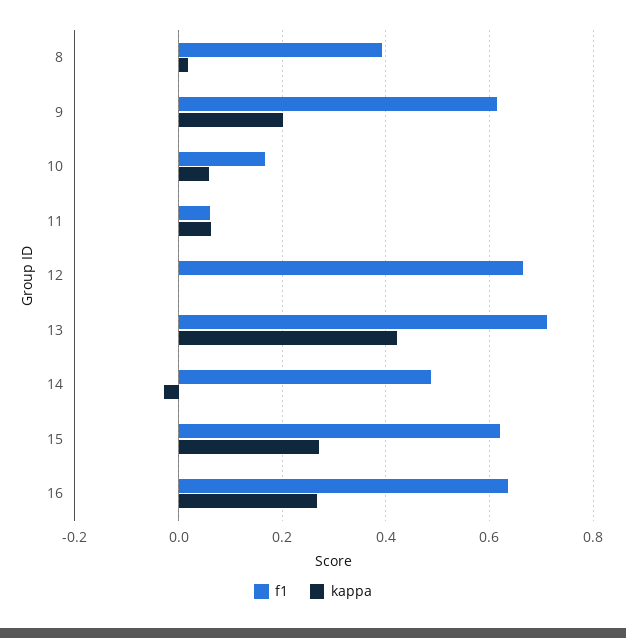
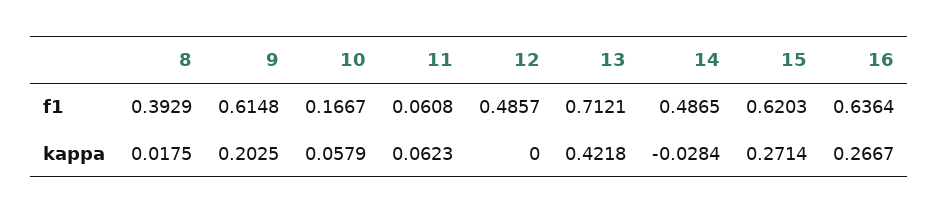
f1, 12: 0.66 -> 0.4857

